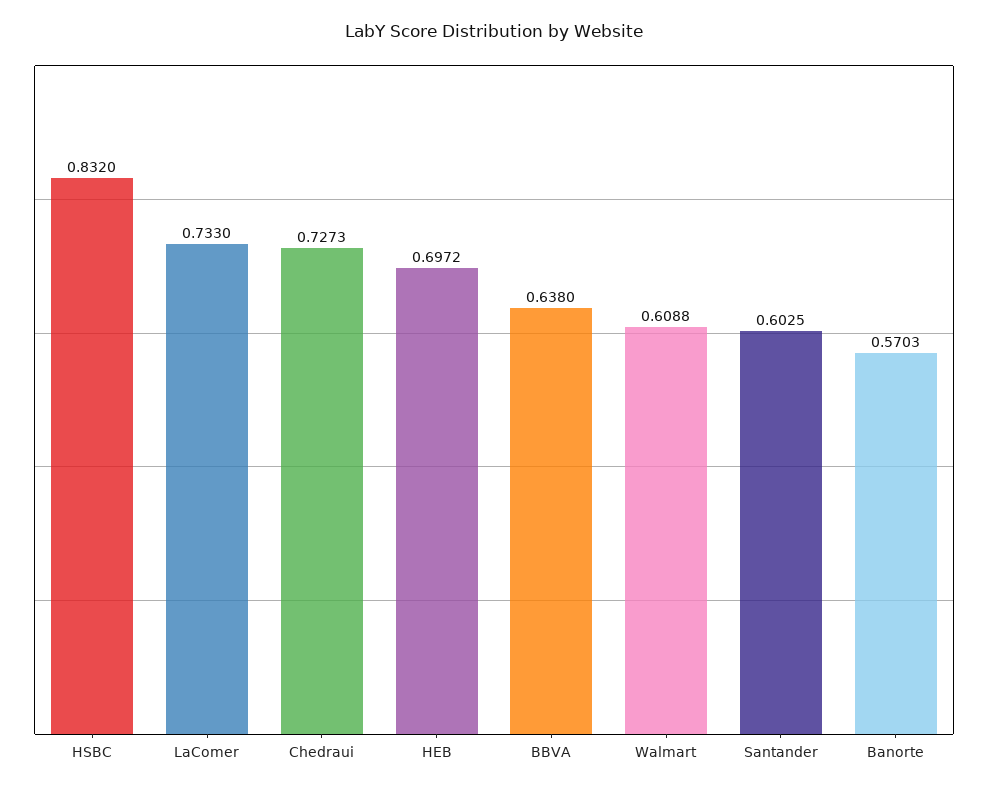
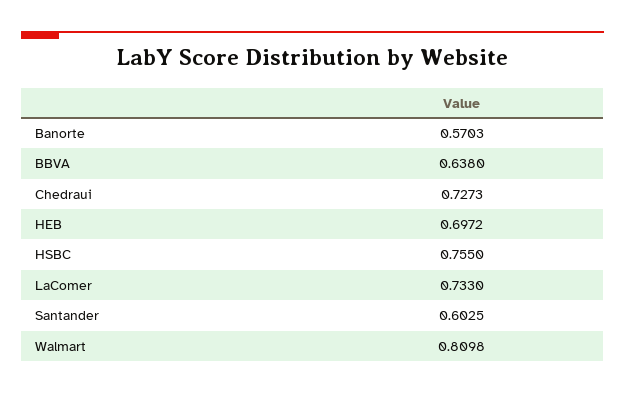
HSBC: 0.832 -> 0.755
Walmart: 0.6088 -> 0.8098

